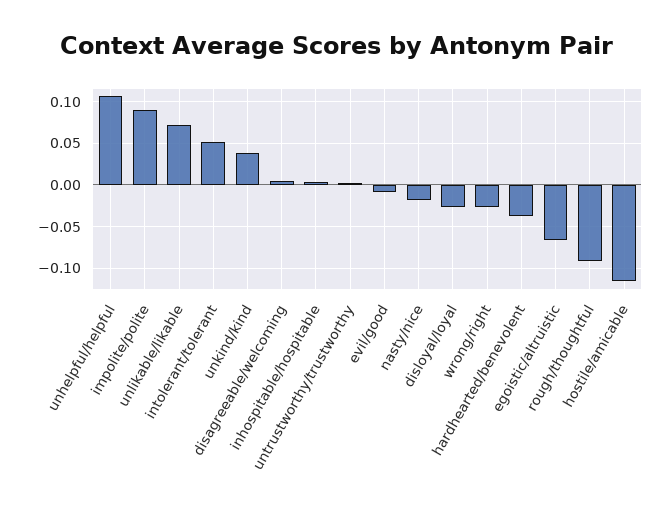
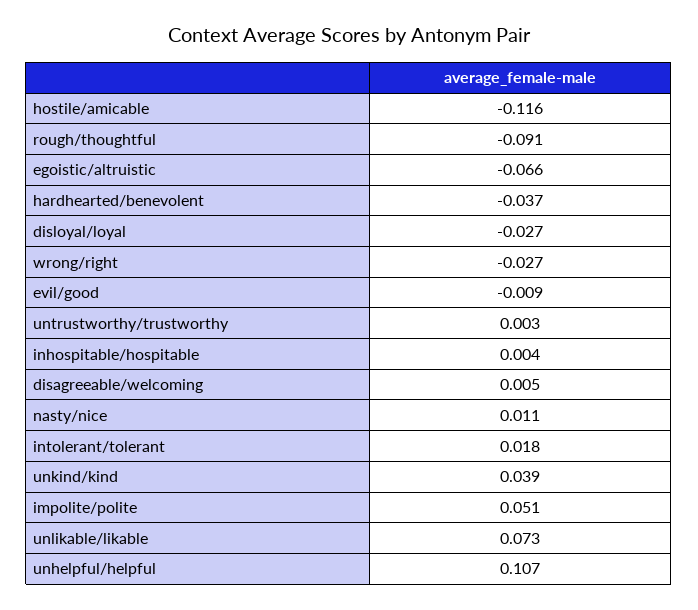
impolite/polite: 0.09 -> 0.051
intolerant/tolerant: 0.05 -> 0.018
nasty/nice: -0.02 -> 0.011

